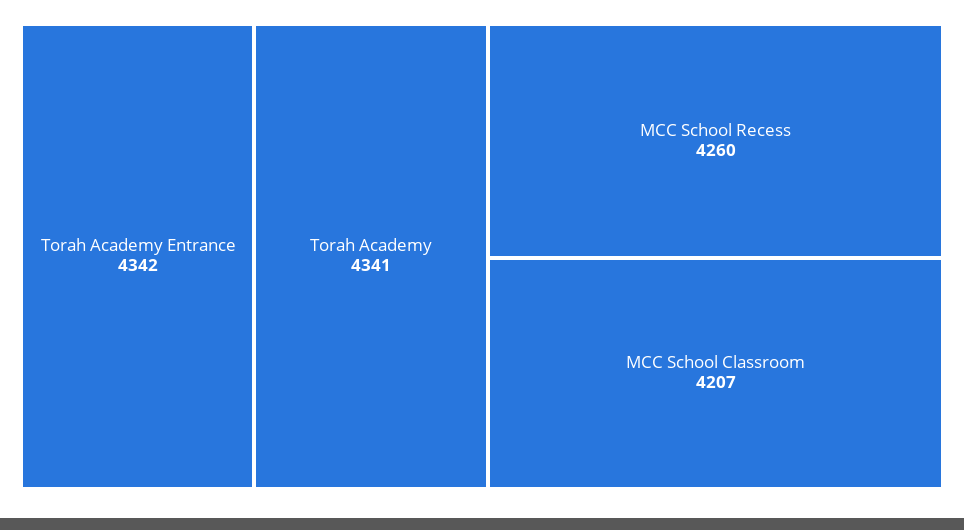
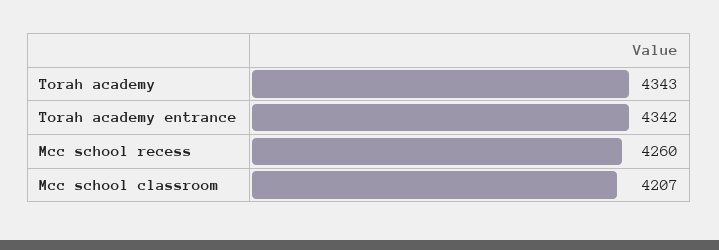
Torah Academy: 4341 -> 4343

